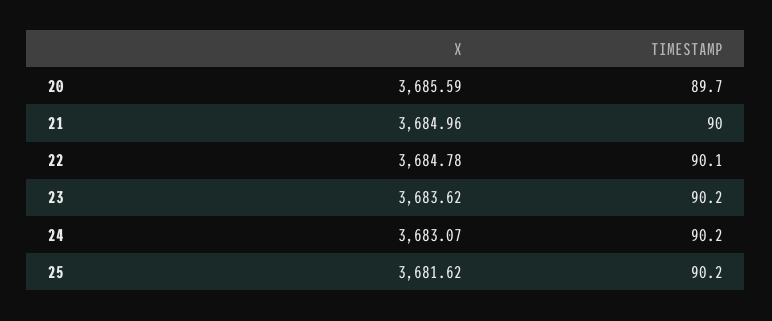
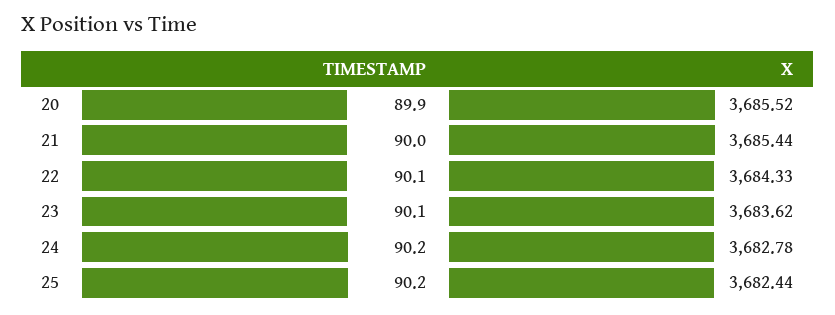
X, 20: 3685.59 -> 3685.52
TIMESTAMP, 20: 89.7 -> 89.9
X, 21: 3684.96 -> 3685.44
X, 22: 3684.78 -> 3684.33
TIMESTAMP, 23: 90.2 -> 90.1
X, 24: 3683.07 -> 3682.78
X, 25: 3681.62 -> 3682.44

